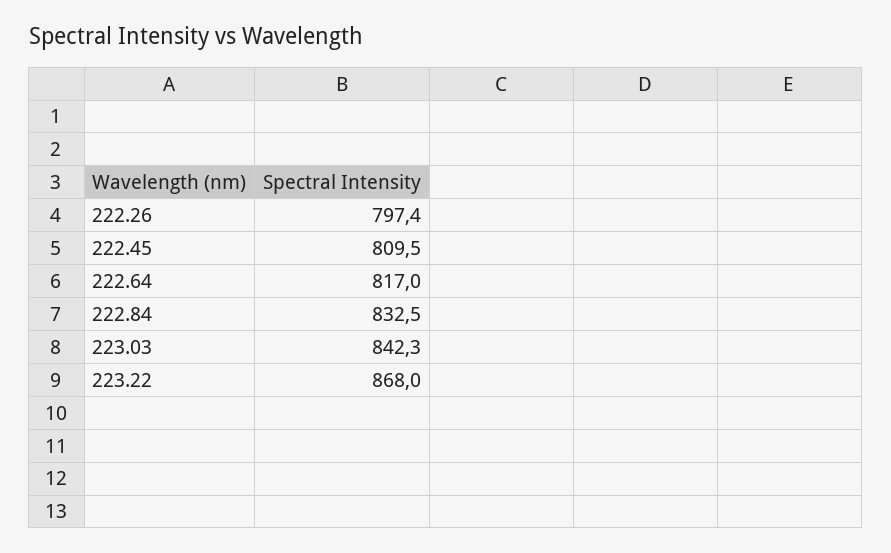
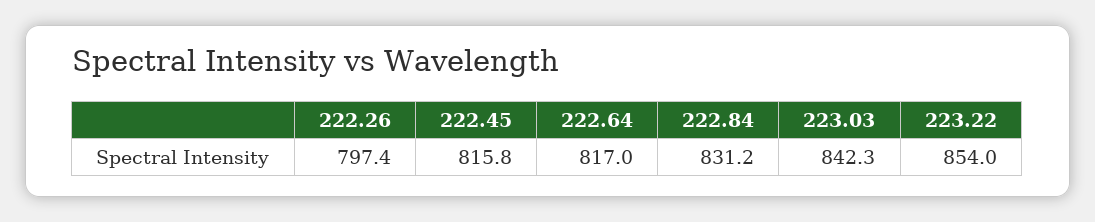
222.45: 809.5 -> 815.8
222.84: 832.5 -> 831.2
223.22: 868 -> 854

